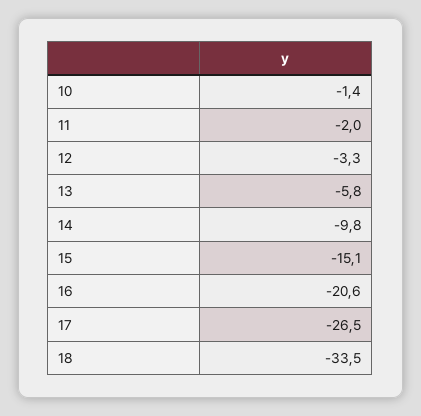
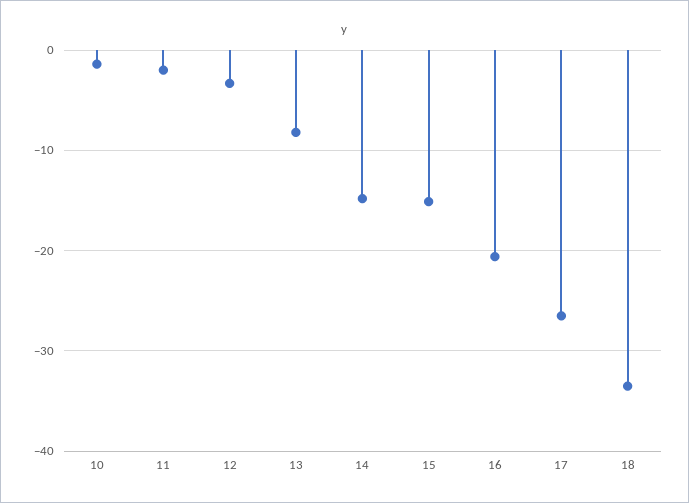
13: -5.8 -> -8
14: -9.8 -> -15

